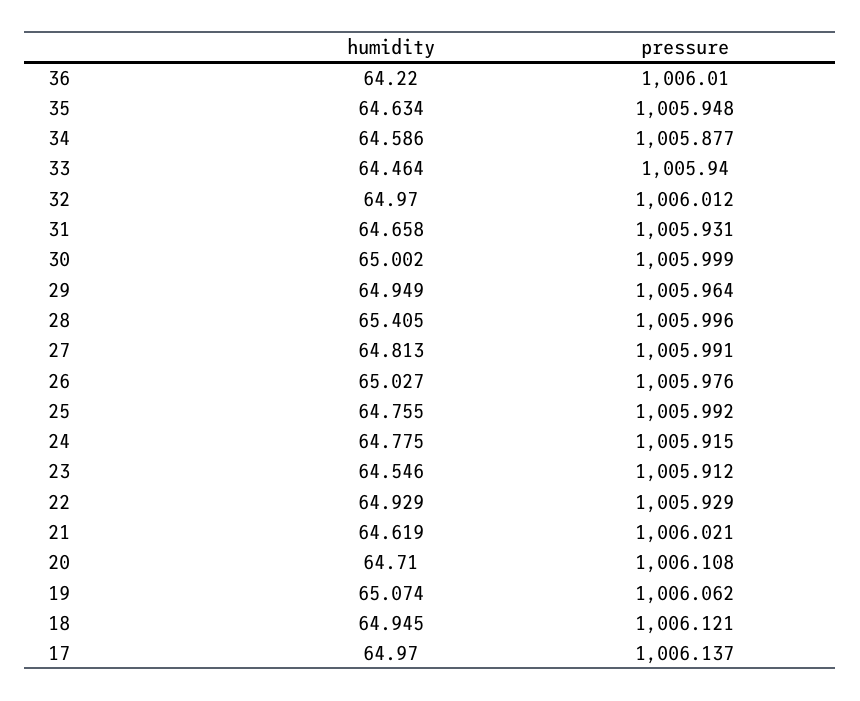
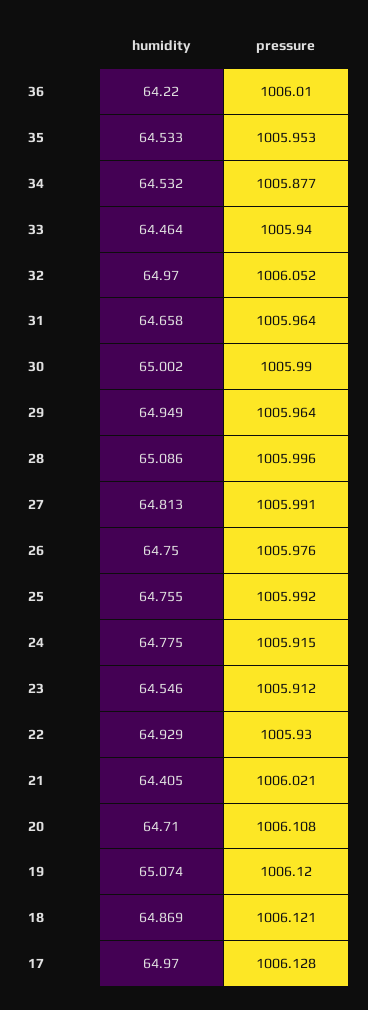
humidity, 35: 64.634 -> 64.533
pressure, 35: 1005.948 -> 1005.953
humidity, 34: 64.586 -> 64.532
pressure, 32: 1006.012 -> 1006.052
pressure, 31: 1005.931 -> 1005.964
pressure, 30: 1005.999 -> 1005.99
humidity, 28: 65.405 -> 65.086
humidity, 26: 65.027 -> 64.75
pressure, 22: 1005.929 -> 1005.93
humidity, 21: 64.619 -> 64.405
pressure, 19: 1006.062 -> 1006.12
humidity, 18: 64.945 -> 64.869
pressure, 17: 1006.137 -> 1006.128

